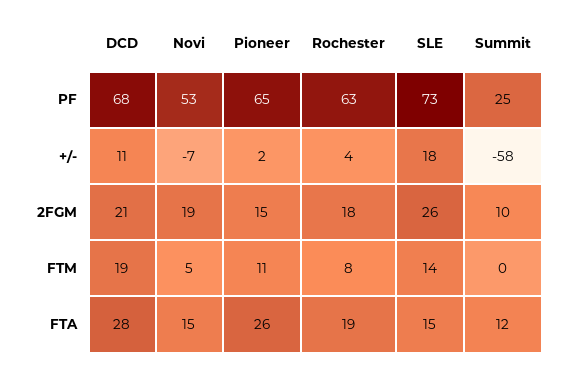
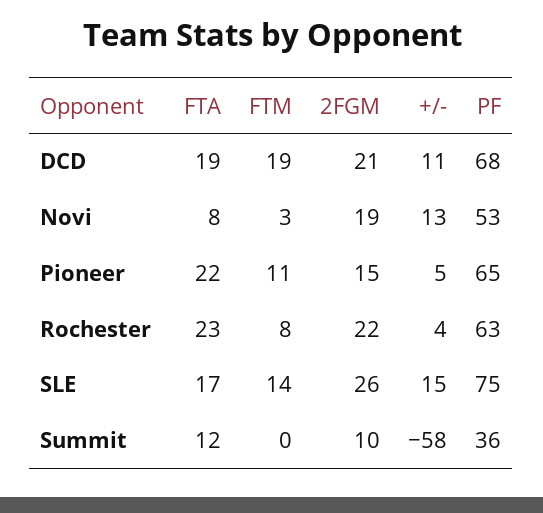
SLE, PF: 73 -> 75
Summit, PF: 25 -> 36
Novi, +/-: -7 -> 13
Pioneer, +/-: 2 -> 5
SLE, +/-: 18 -> 15
Rochester, 2FGM: 18 -> 22
Novi, FTM: 5 -> 3
DCD, FTA: 28 -> 19
Novi, FTA: 15 -> 8
Pioneer, FTA: 26 -> 22
Rochester, FTA: 19 -> 23
SLE, FTA: 15 -> 17

